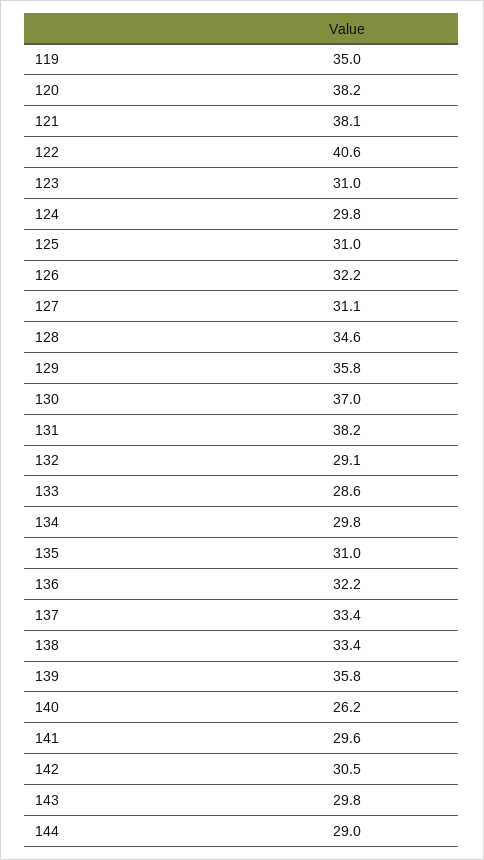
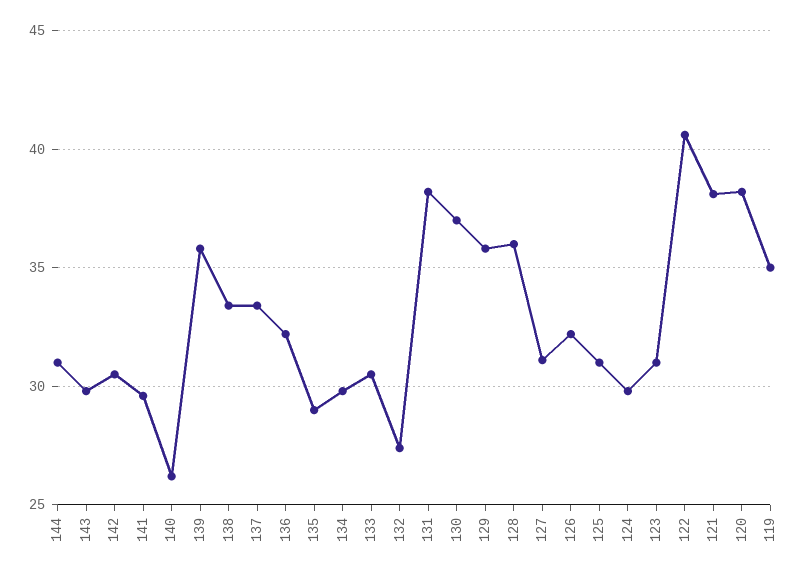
128: 34.6 -> 36
132: 29.1 -> 27.5
133: 28.6 -> 30.5
135: 31 -> 29
144: 29 -> 31

